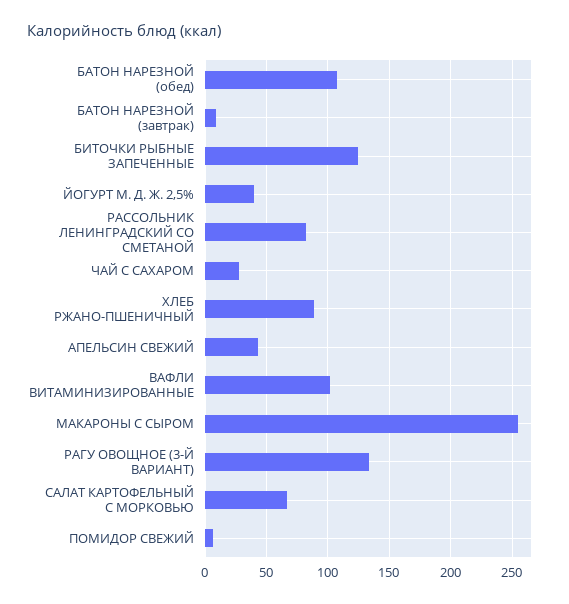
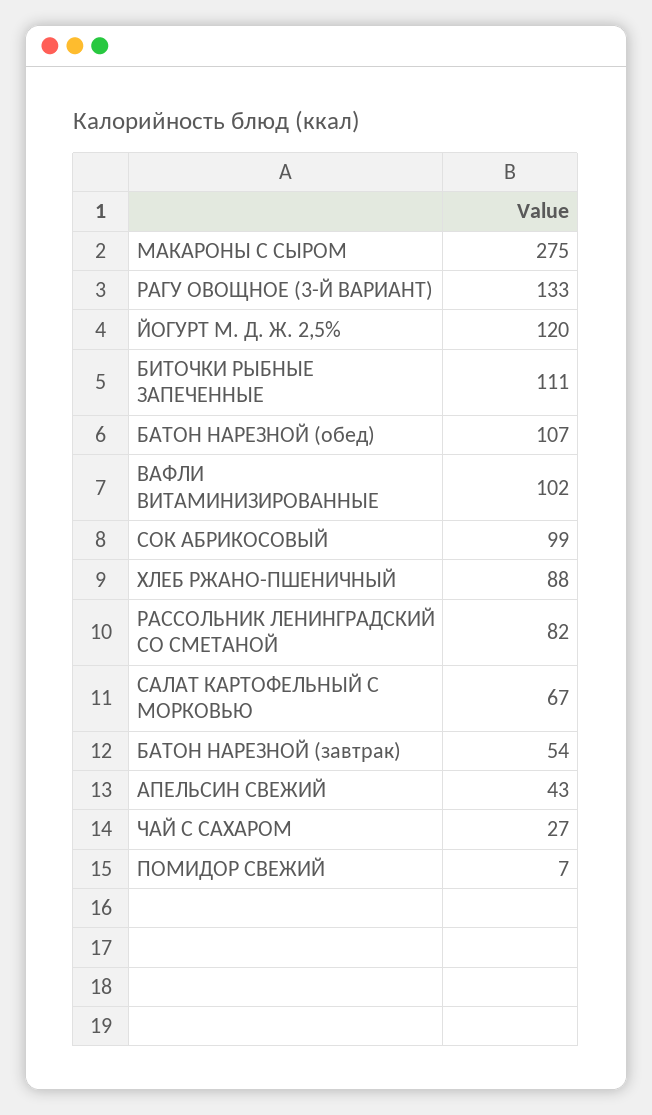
БАТОН НАРЕЗНОЙ (завтрак): 10 -> 54
БИТОЧКИ РЫБНЫЕ ЗАПЕЧЕННЫЕ: 125 -> 111
ЙОГУРТ М. Д. Ж. 2,5%: 40 -> 120
МАКАРОНЫ С СЫРОМ: 255 -> 275
СОК АБРИКОСОВЫЙ: none -> 99

